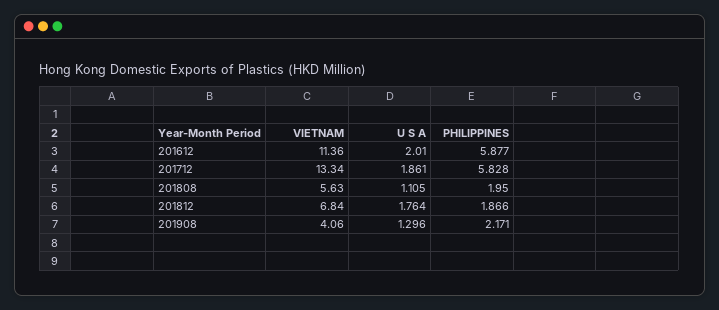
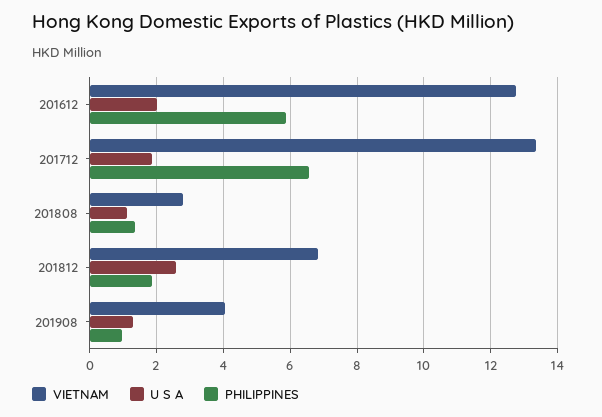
VIETNAM, 201612: 11.36 -> 12.8
PHILIPPINES, 201712: 5.828 -> 6.6
VIETNAM, 201808: 5.63 -> 2.8
PHILIPPINES, 201808: 1.95 -> 1.4
U S A, 201812: 1.764 -> 2.6
PHILIPPINES, 201908: 2.171 -> 1

